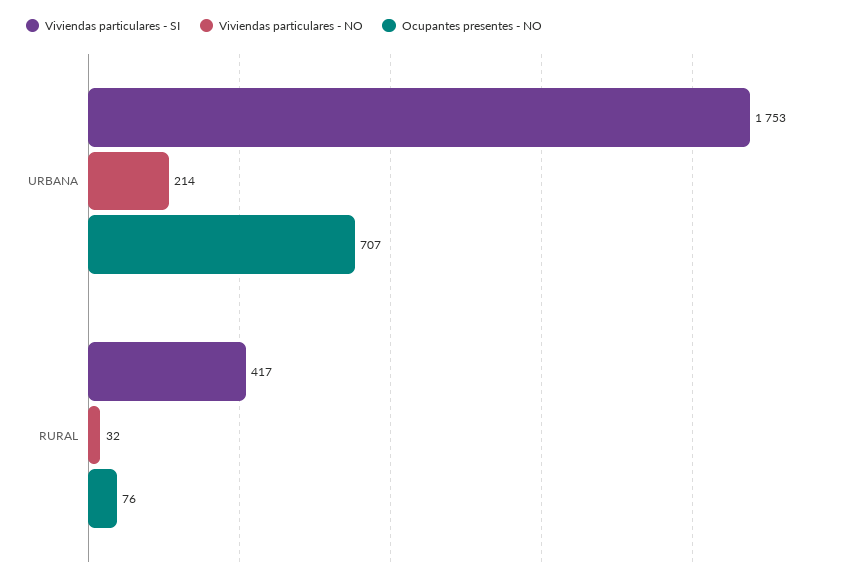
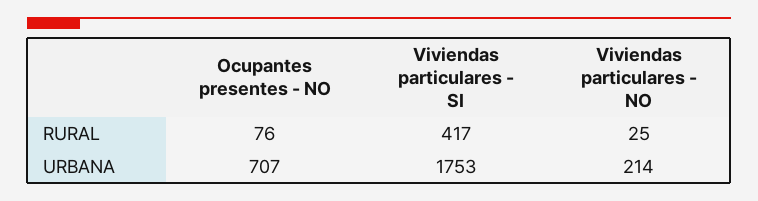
Viviendas particulares - NO, RURAL: 32 -> 25

